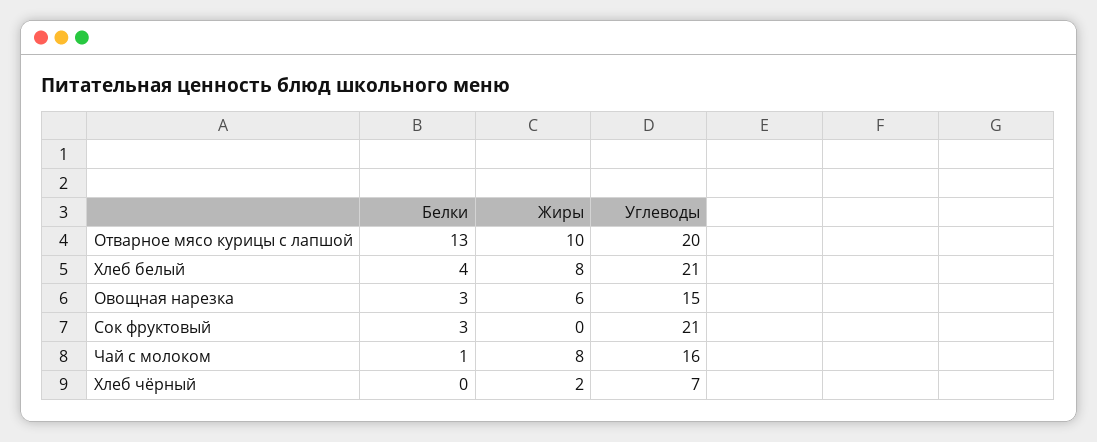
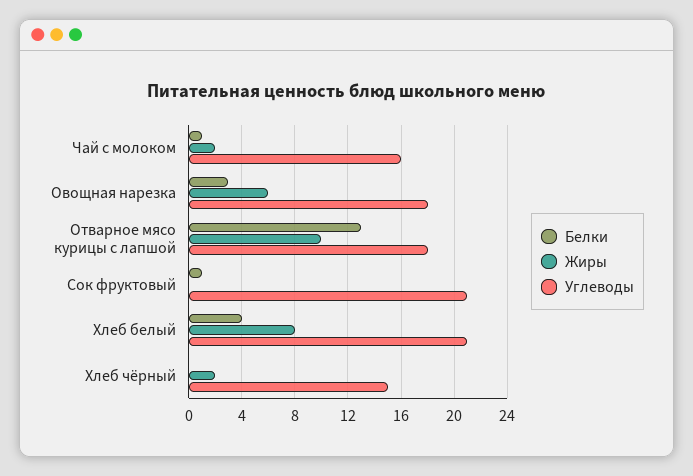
Углеводы, Отварное мясо курицы с лапшой: 20 -> 18
Углеводы, Овощная нарезка: 15 -> 18
Белки, Сок фруктовый: 3 -> 1
Жиры, Чай с молоком: 8 -> 2
Углеводы, Хлеб чёрный: 7 -> 15

